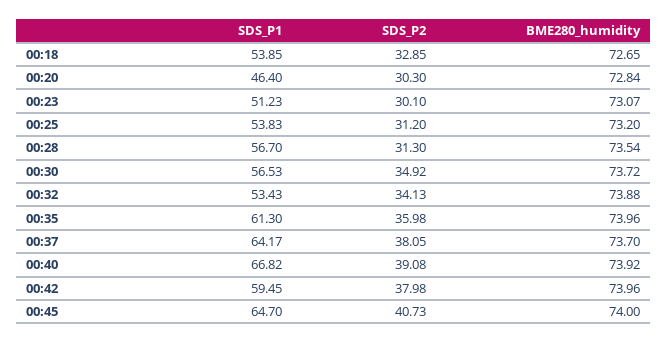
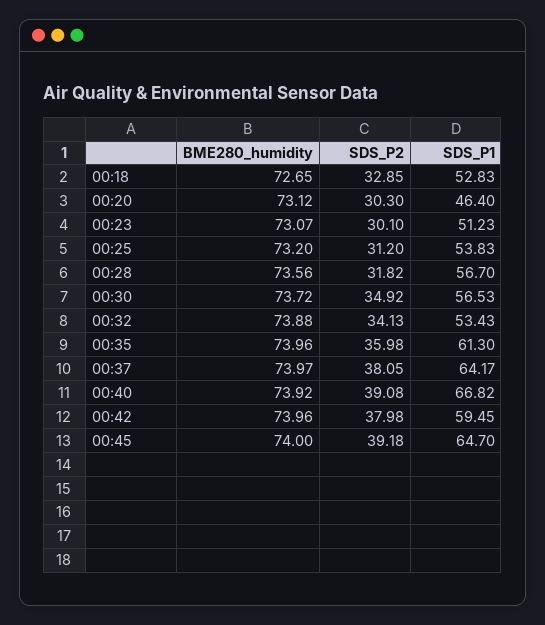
SDS_P1, 00:18: 53.85 -> 52.83
BME280_humidity, 00:20: 72.84 -> 73.12
SDS_P2, 00:28: 31.3 -> 31.82
BME280_humidity, 00:28: 73.54 -> 73.56
BME280_humidity, 00:37: 73.7 -> 73.97
SDS_P2, 00:45: 40.73 -> 39.18

